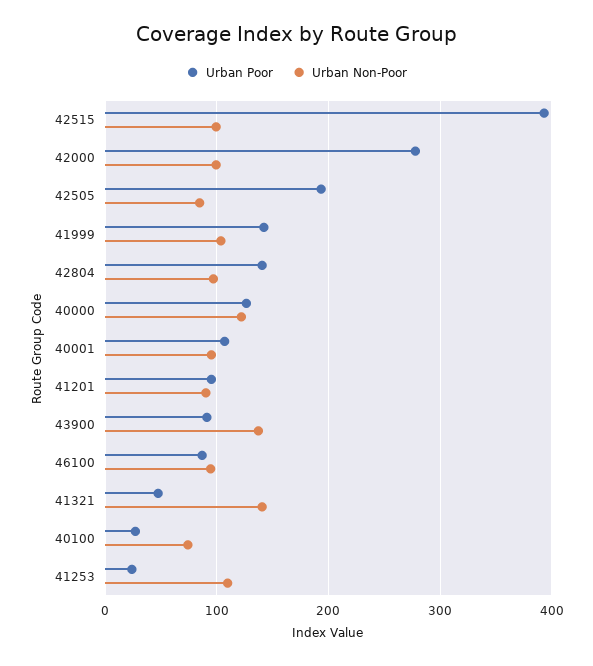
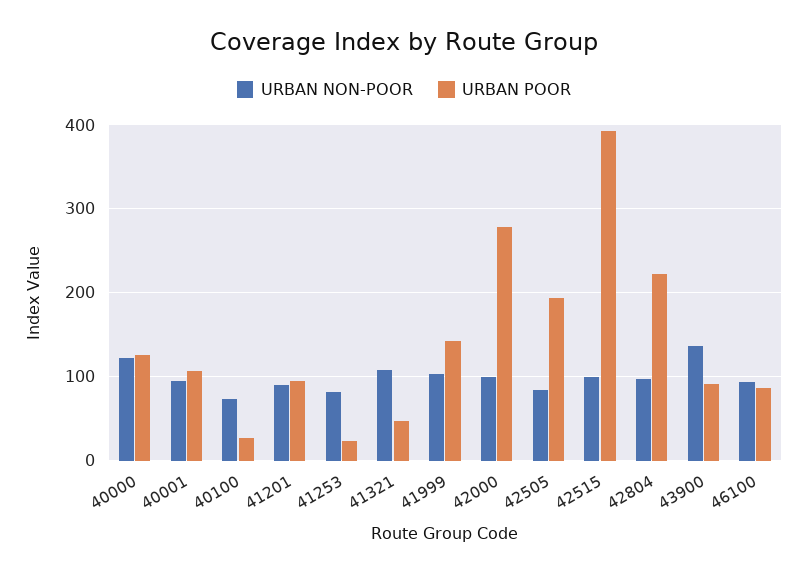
Urban Poor, 42804: 140 -> 220
Urban Non-Poor, 41321: 140 -> 110
Urban Non-Poor, 41253: 110 -> 80

